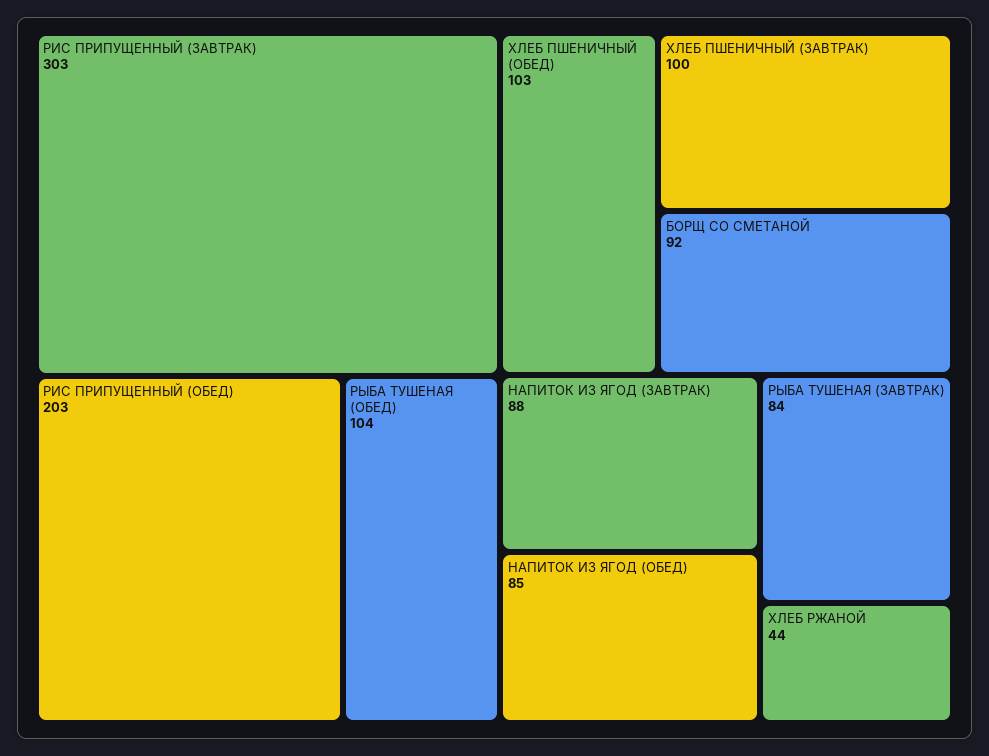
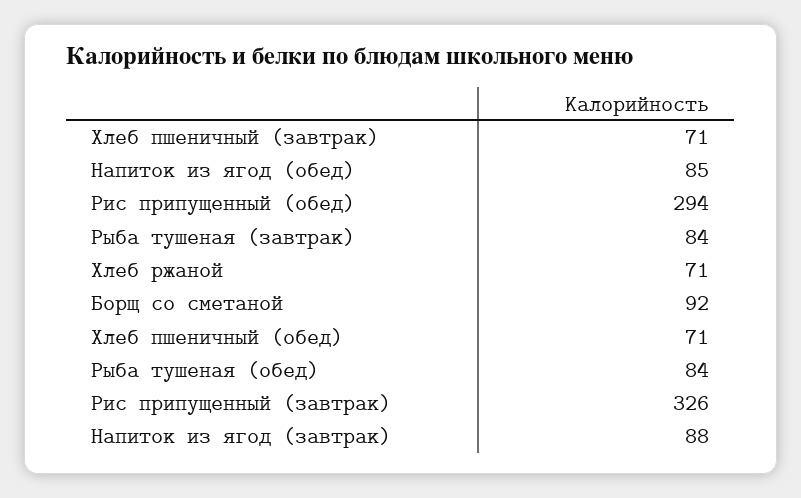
РИС ПРИПУЩЕННЫЙ (ЗАВТРАК): 303 -> 326
РИС ПРИПУЩЕННЫЙ (ОБЕД): 203 -> 294
РЫБА ТУШЕНАЯ (ОБЕД): 104 -> 84
ХЛЕБ ПШЕНИЧНЫЙ (ОБЕД): 103 -> 71
ХЛЕБ ПШЕНИЧНЫЙ (ЗАВТРАК): 100 -> 71
ХЛЕБ РЖАНОЙ: 44 -> 71

